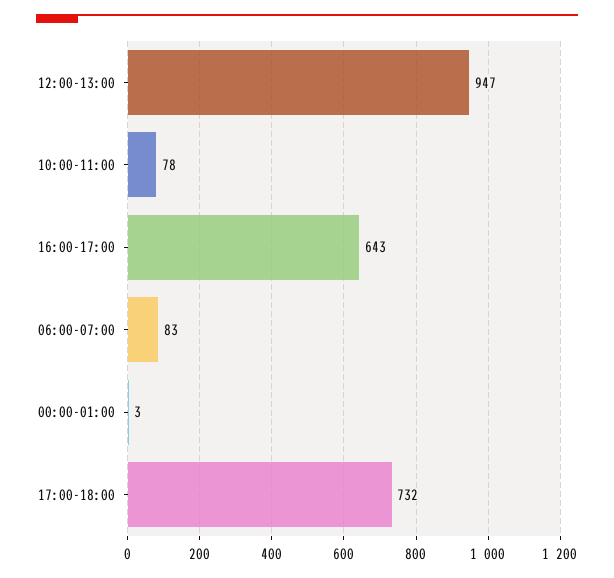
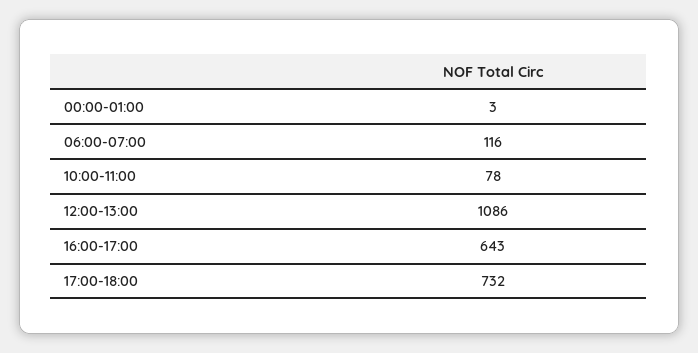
12:00-13:00: 947 -> 1086
06:00-07:00: 83 -> 116

